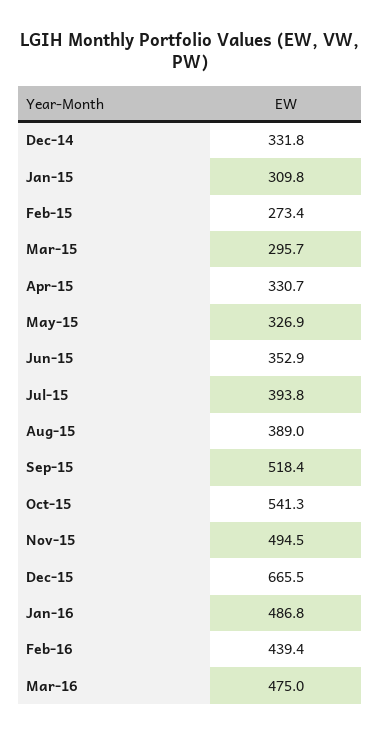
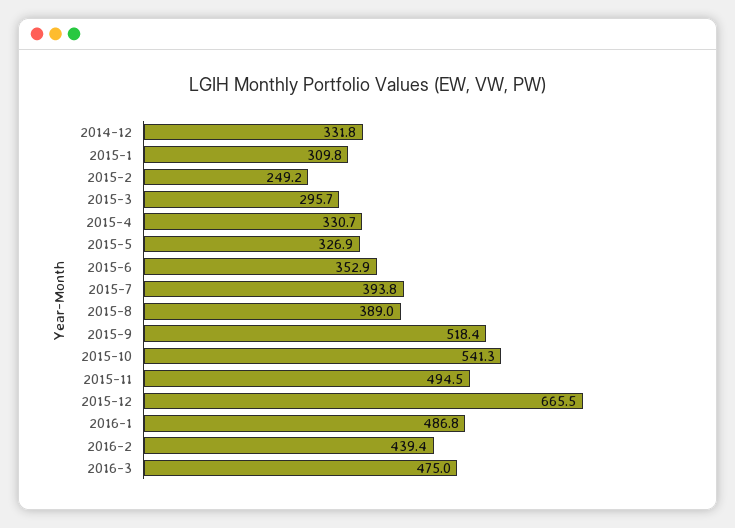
Feb-15: 273.4 -> 249.2

